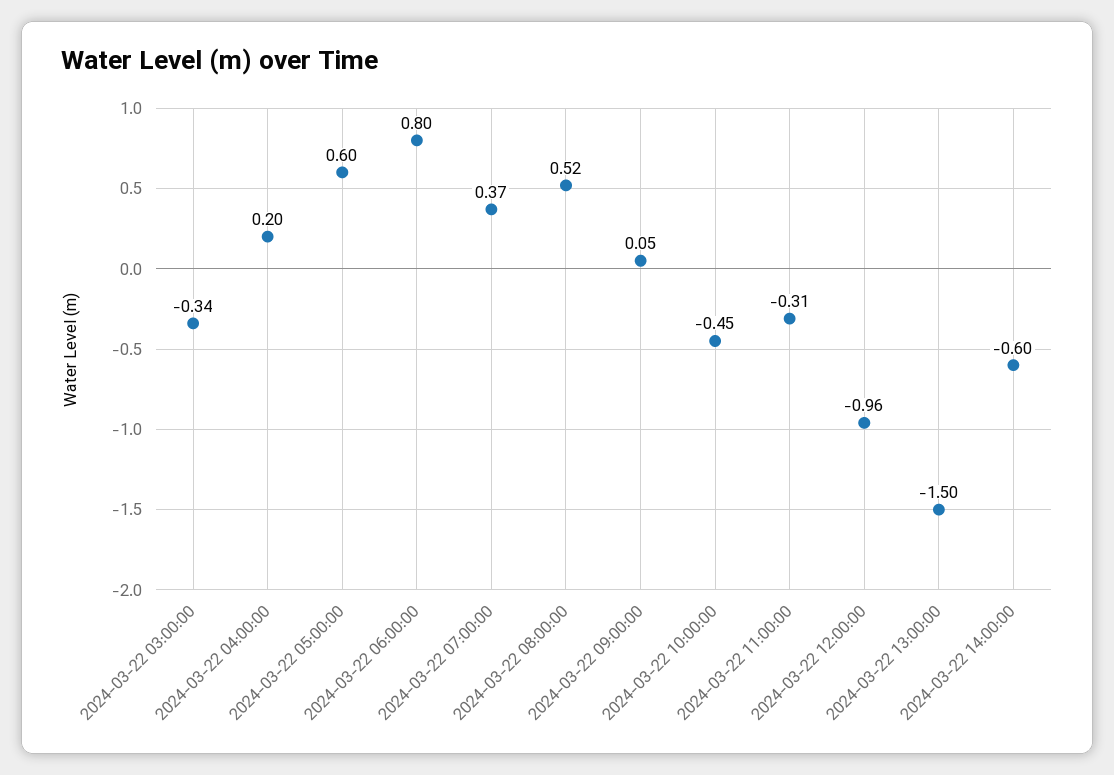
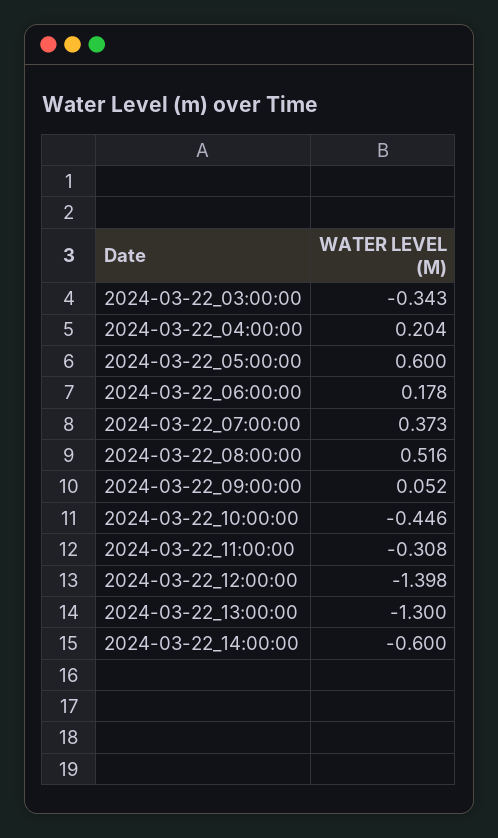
2024-03-22 06:00:00: 0.8 -> 0.178
2024-03-22 12:00:00: -0.96 -> -1.398
2024-03-22 13:00:00: -1.5 -> -1.3

